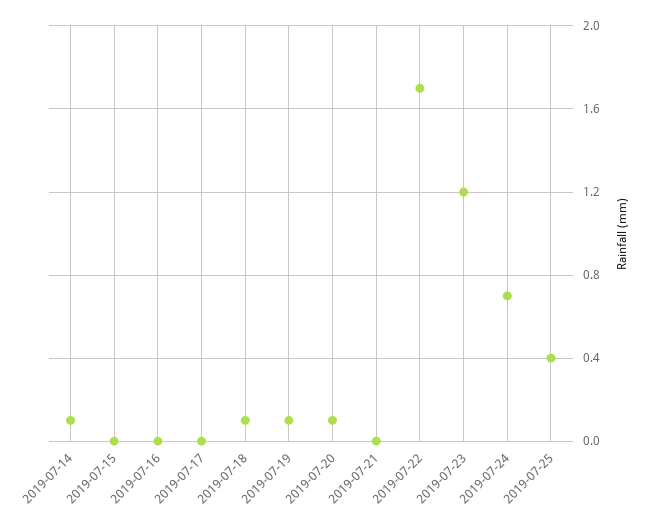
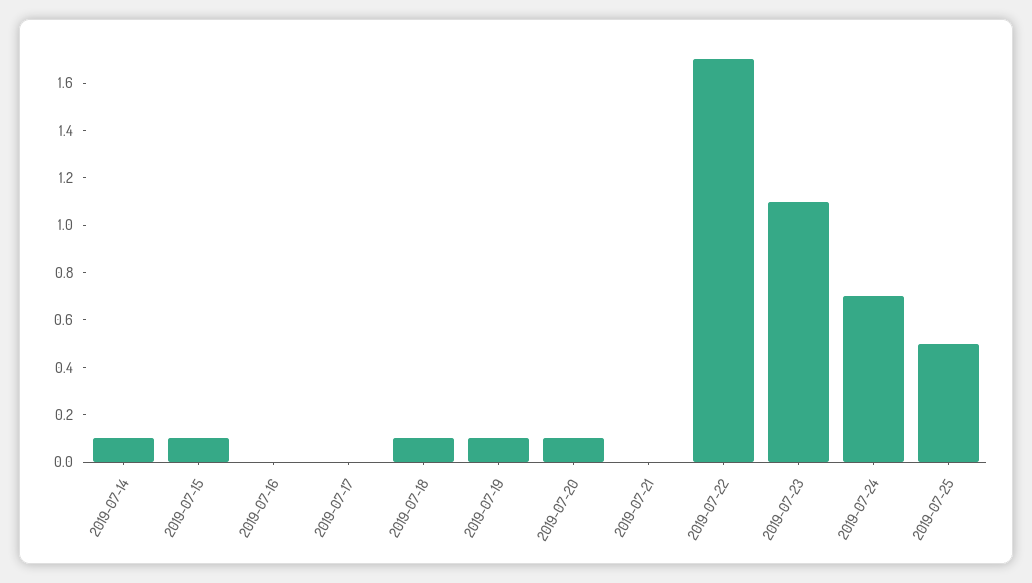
2019-07-15: 0 -> 0.1
2019-07-23: 1.2 -> 1.1
2019-07-25: 0.4 -> 0.5

